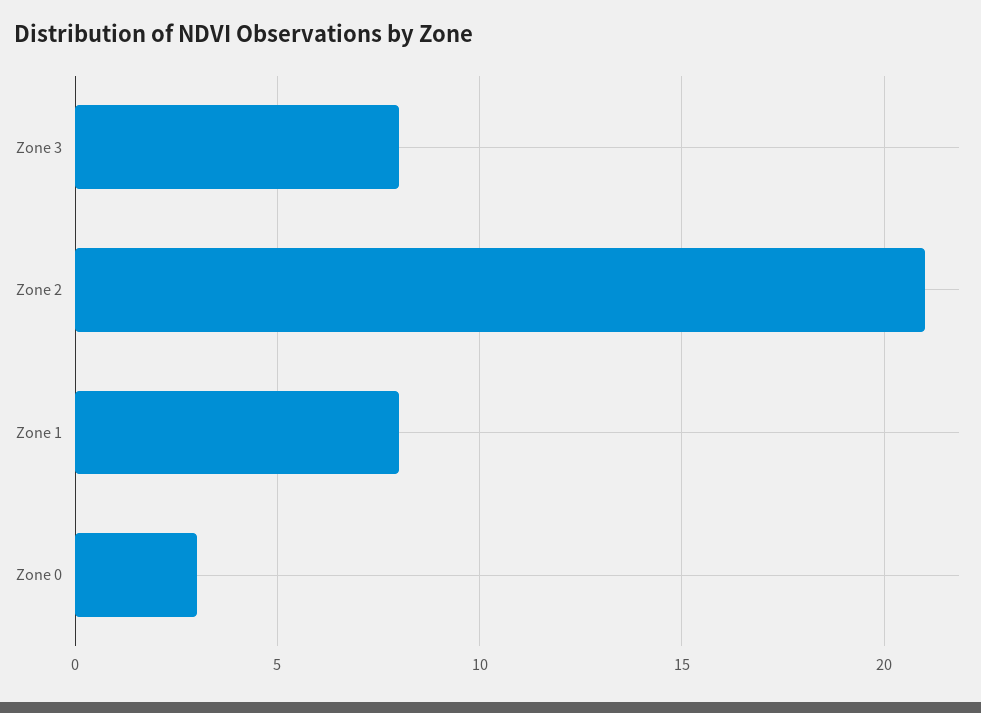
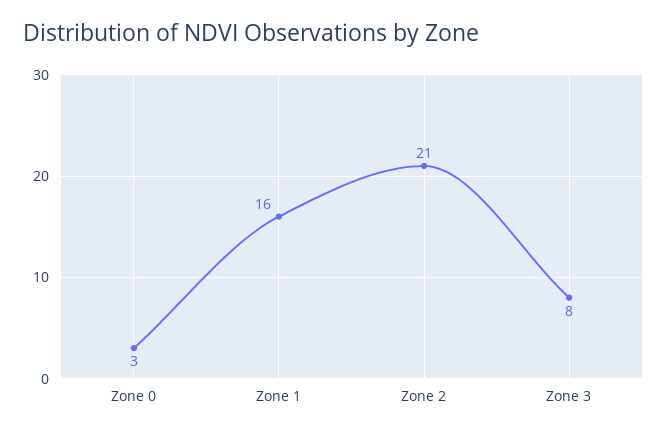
Zone 1: 8 -> 16

